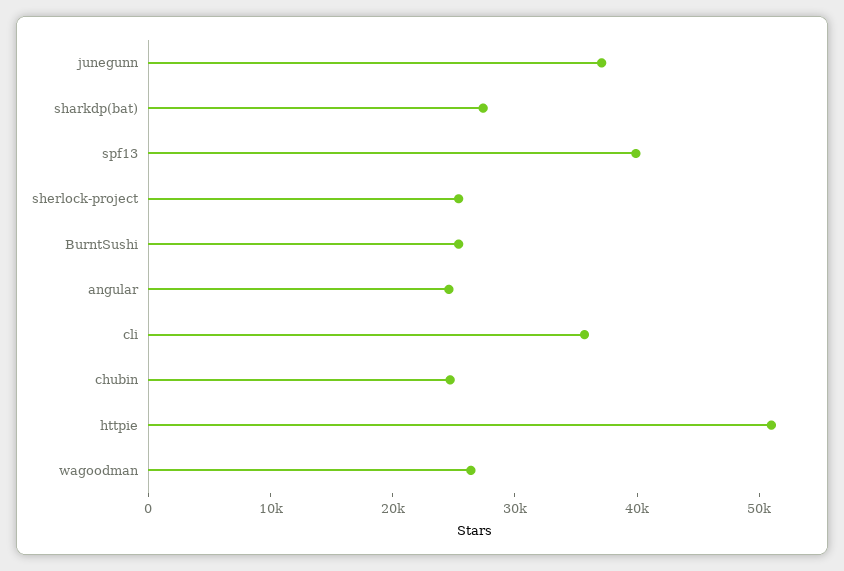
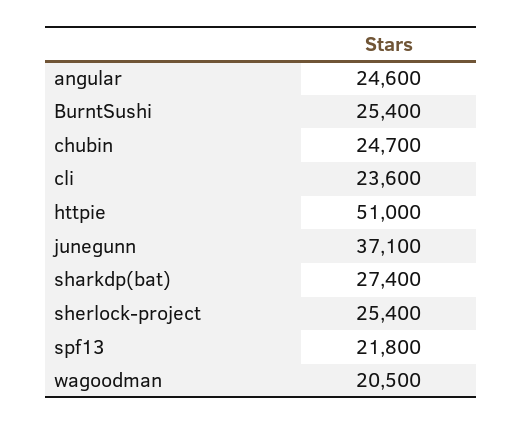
spf13: 40000 -> 21800
cli: 36000 -> 23600
wagoodman: 26000 -> 20500

